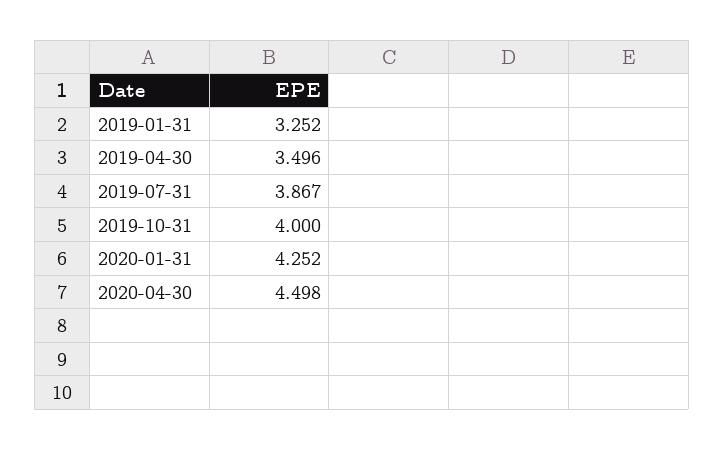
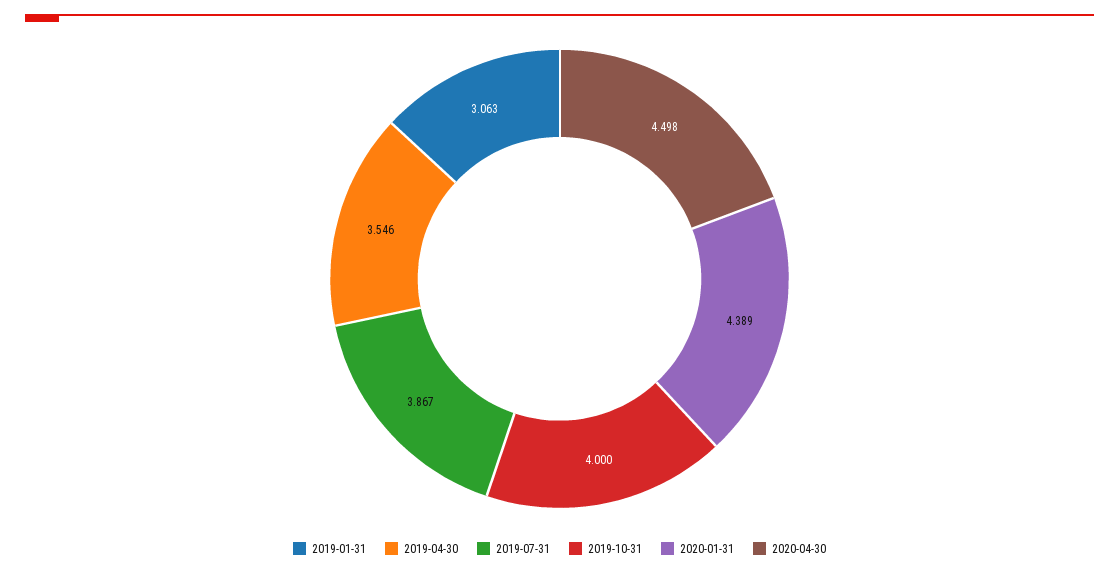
2019-01-31: 3.252 -> 3.063
2019-04-30: 3.496 -> 3.546
2020-01-31: 4.252 -> 4.389

